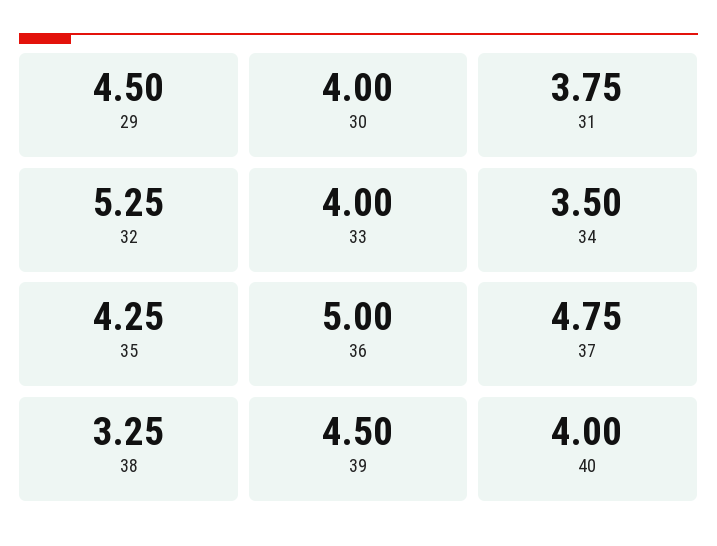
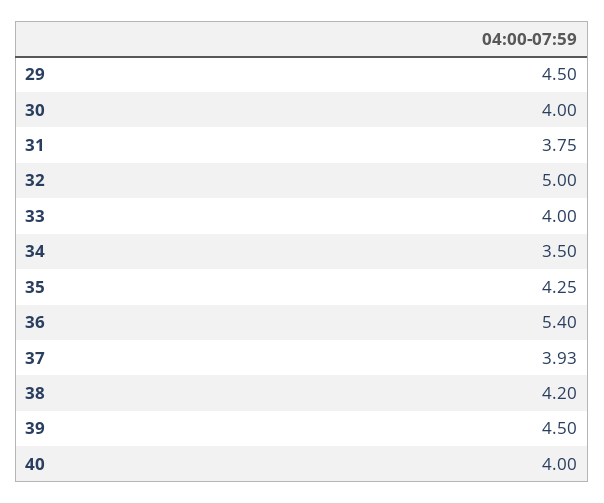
32: 5.25 -> 5
36: 5 -> 5.4
37: 4.75 -> 3.93
38: 3.25 -> 4.2

